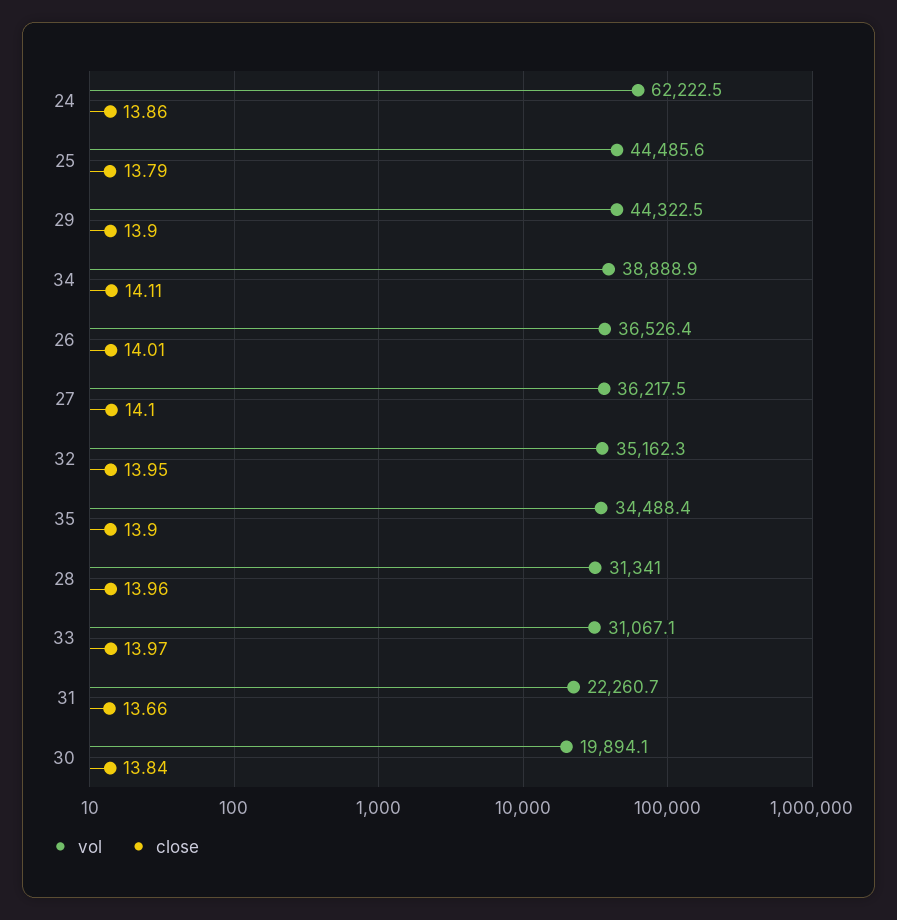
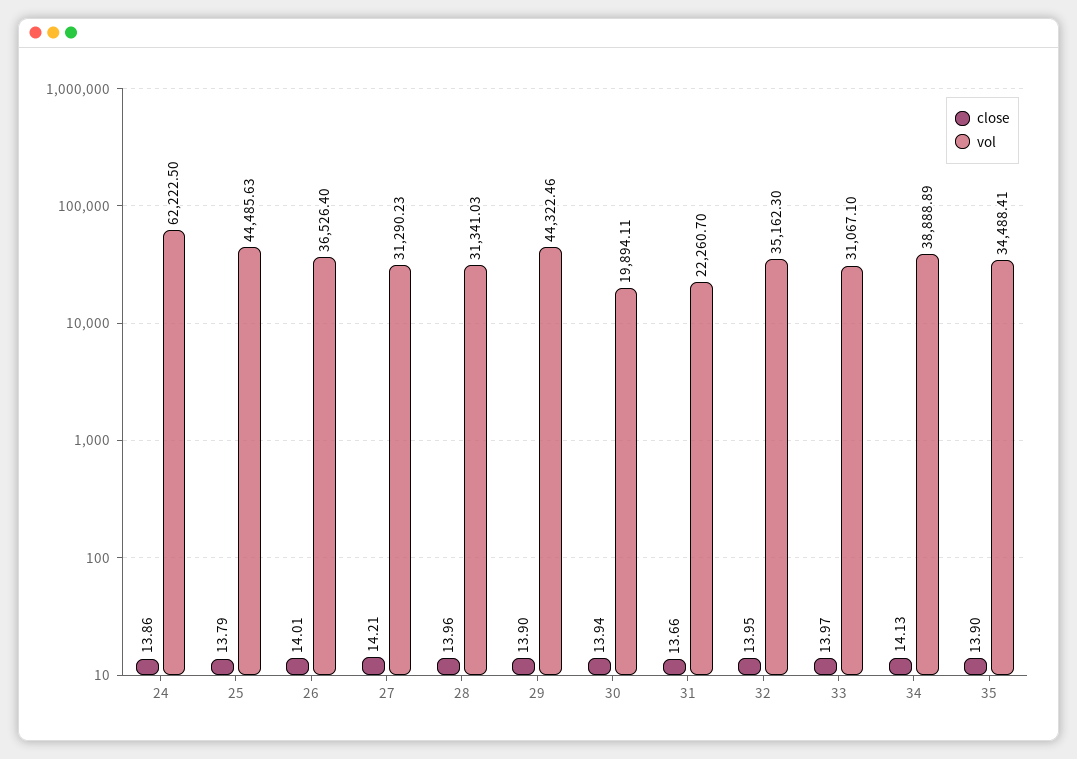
close, 34: 14.11 -> 14.13
vol, 27: 36217.5 -> 31290.23
close, 27: 14.1 -> 14.21
close, 30: 13.84 -> 13.94

